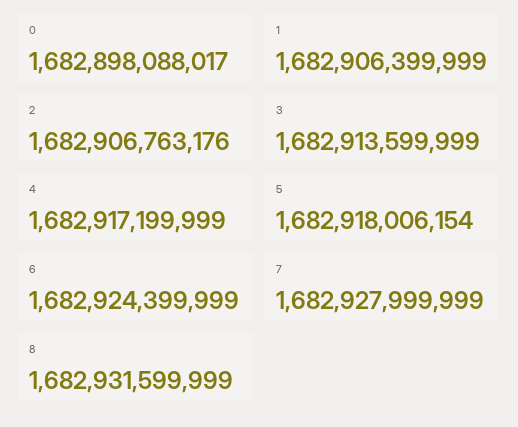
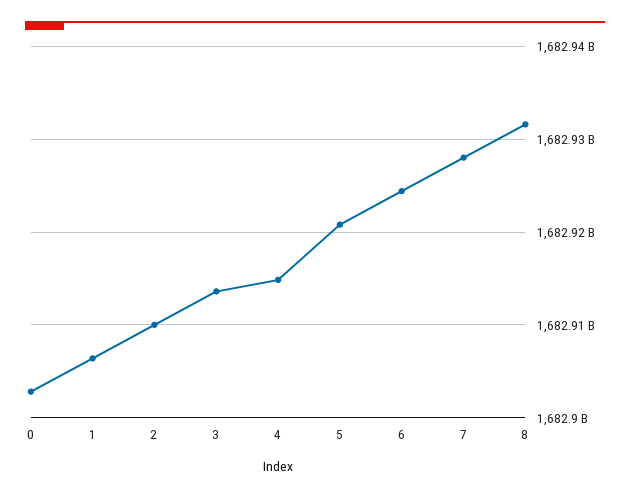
0: 1682898088017 -> 1682903000000
2: 1682906763176 -> 1682910000000
4: 1682917199999 -> 1682915000000
5: 1682918006154 -> 1682921000000

